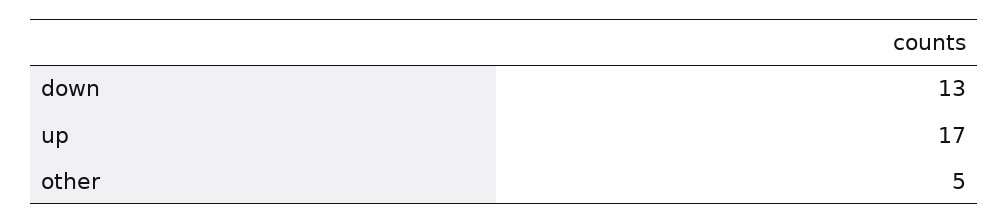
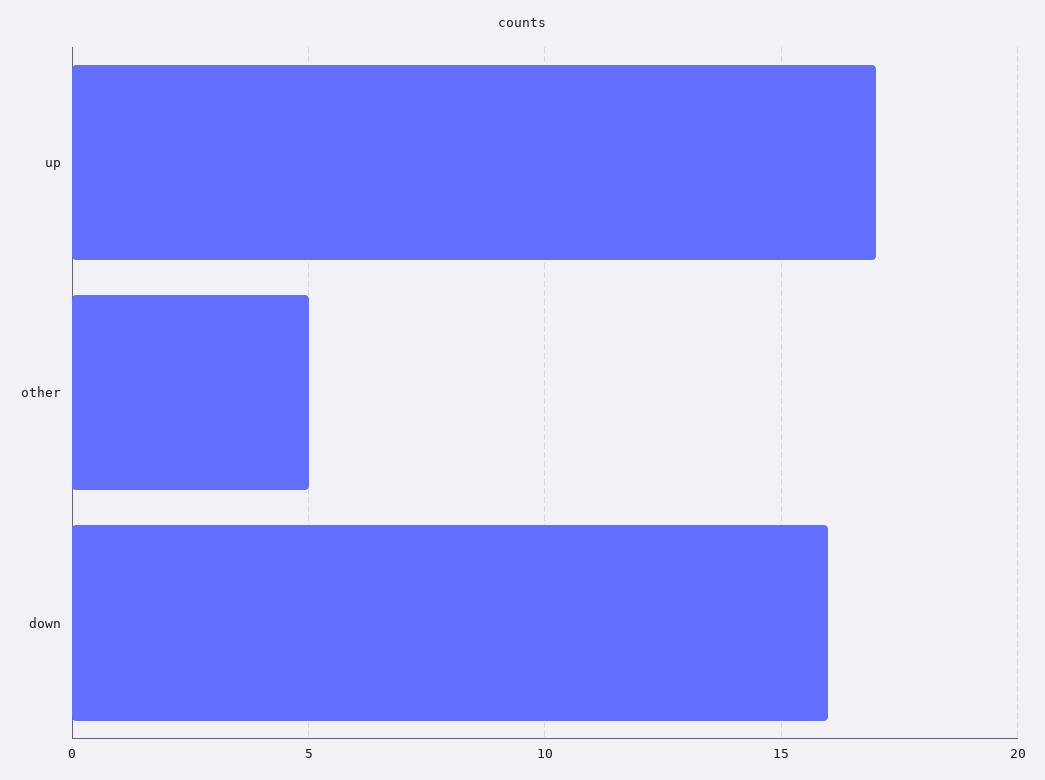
down: 13 -> 16

